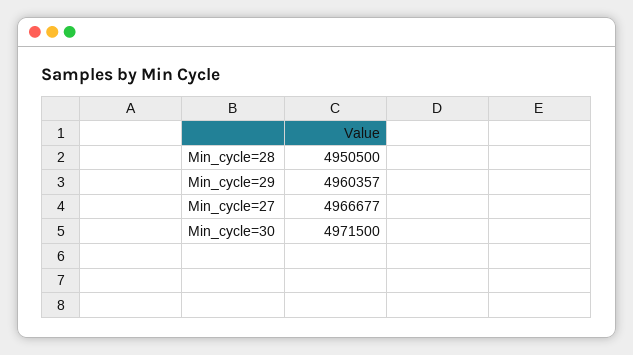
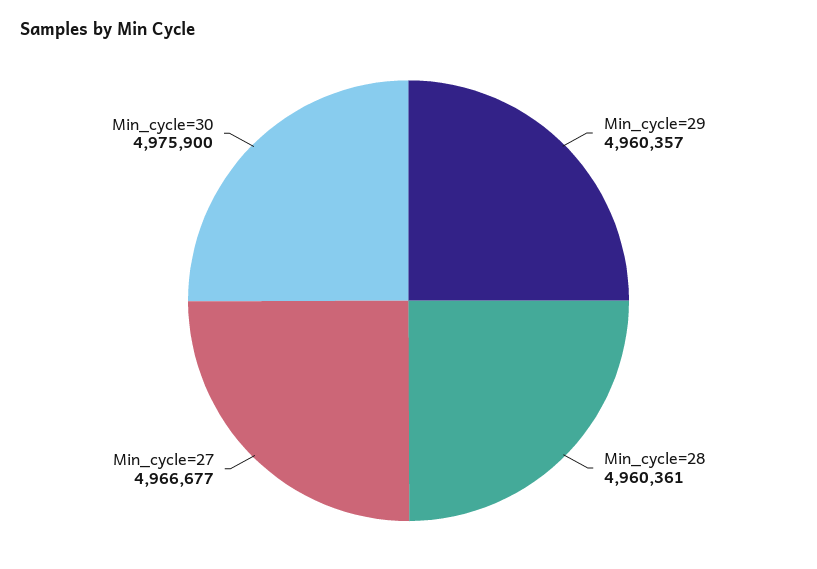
Min_cycle=28: 4950500 -> 4960361
Min_cycle=30: 4971500 -> 4975900

